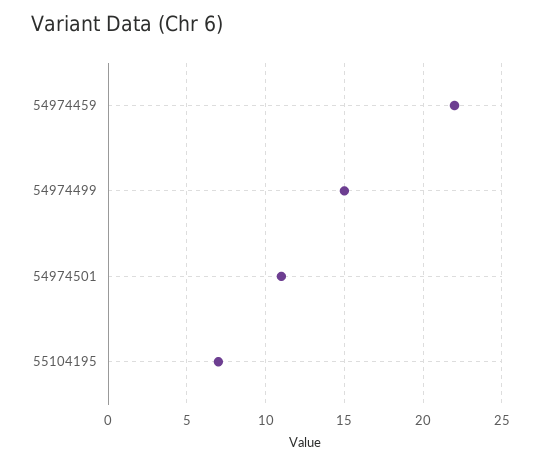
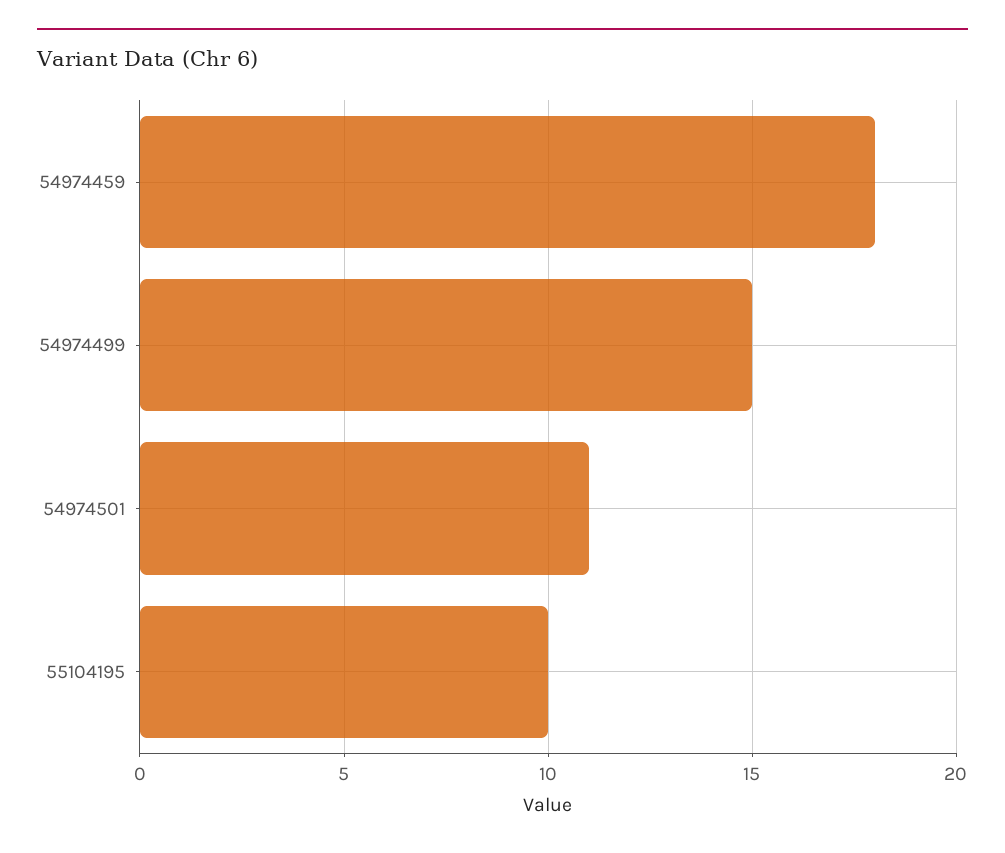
54974459: 22 -> 18
55104195: 7 -> 10

